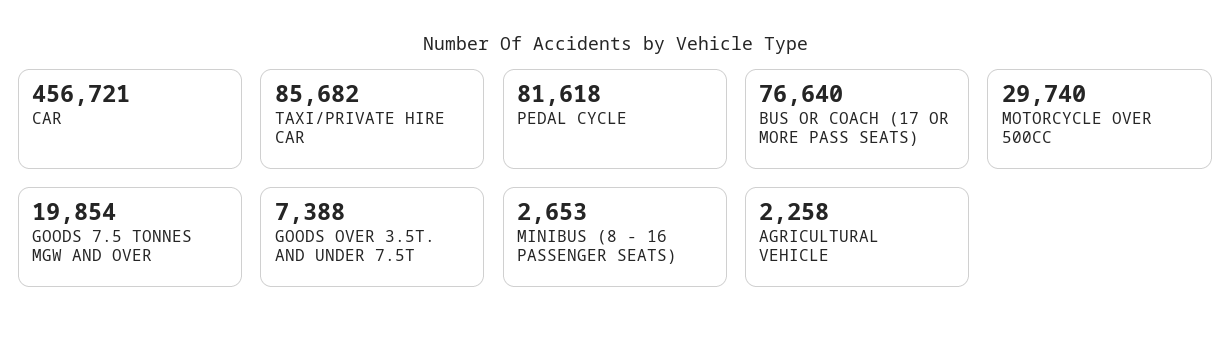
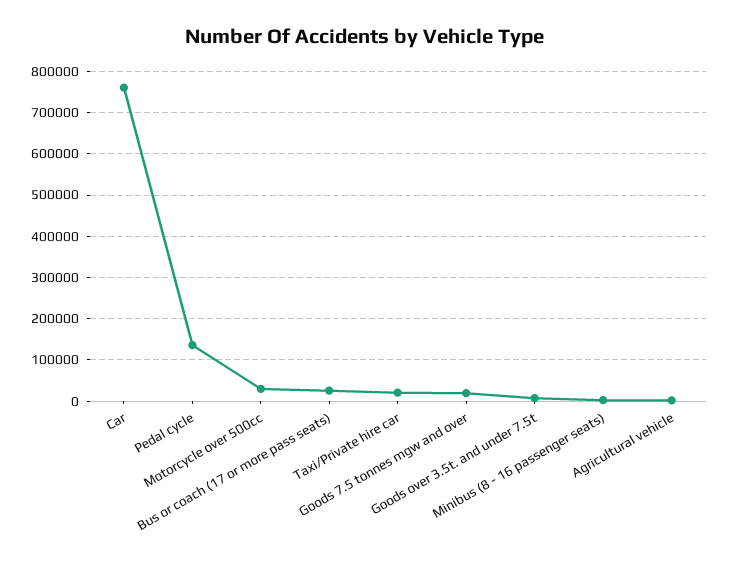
CAR: 456721 -> 760000
TAXI/PRIVATE HIRE CAR: 85682 -> 20000
PEDAL CYCLE: 81618 -> 140000
BUS OR COACH (17 OR MORE PASS SEATS): 76640 -> 20000

